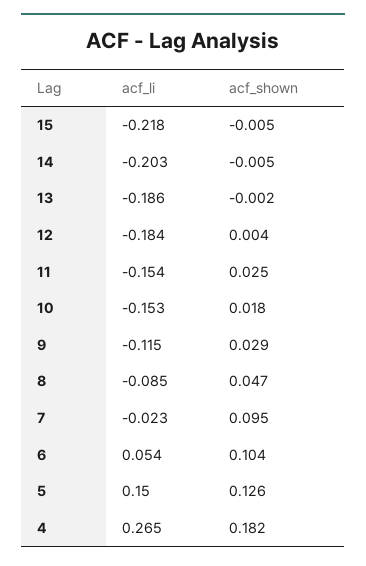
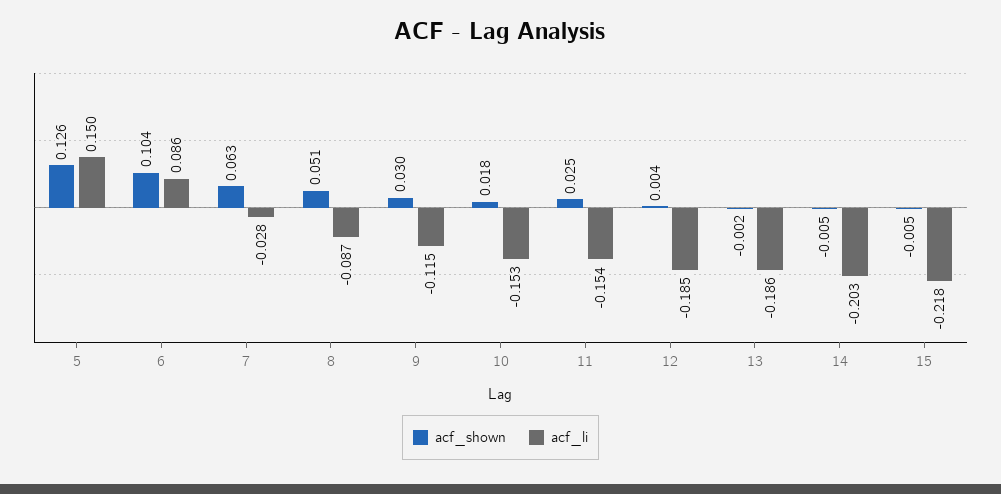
acf_li, 12: -0.184 -> -0.185
acf_shown, 9: 0.029 -> 0.03
acf_li, 8: -0.085 -> -0.087
acf_shown, 8: 0.047 -> 0.051
acf_li, 7: -0.023 -> -0.028
acf_shown, 7: 0.095 -> 0.063
acf_li, 6: 0.054 -> 0.086
acf_li, 4: 0.265 -> none
acf_shown, 4: 0.182 -> none

